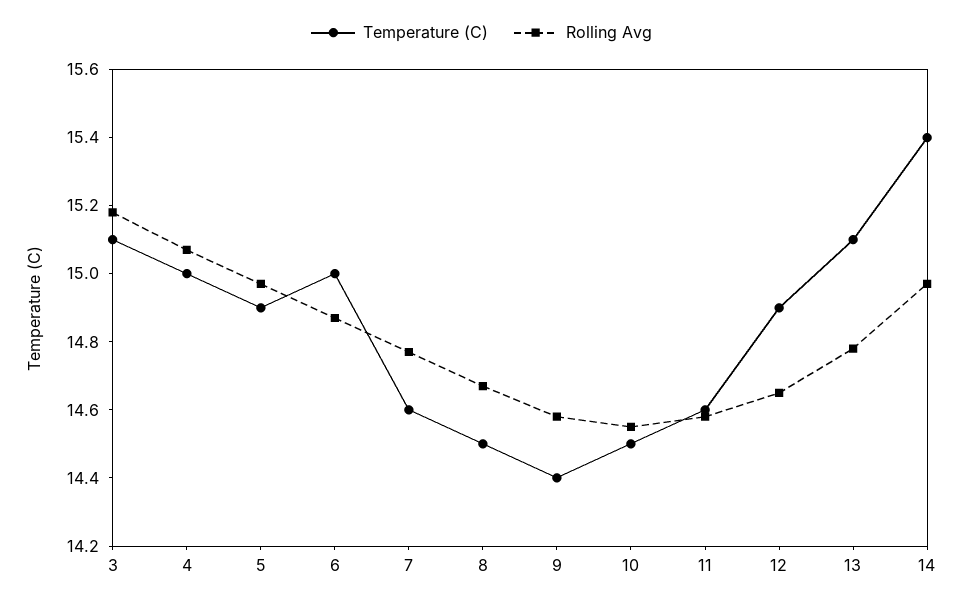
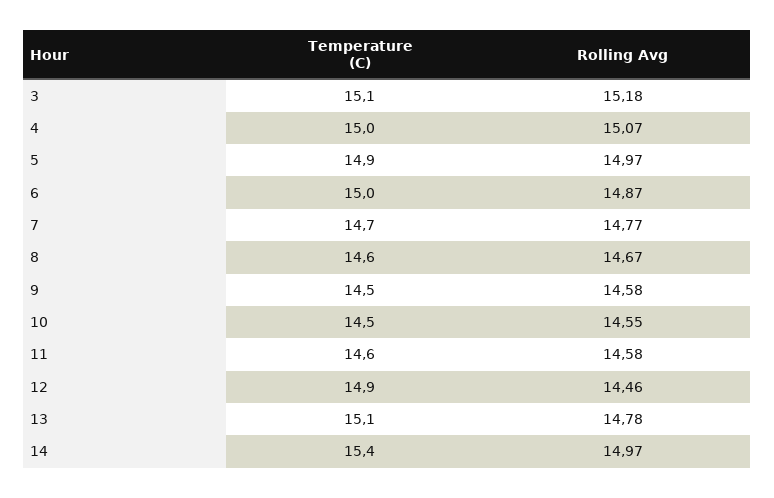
Temperature (C), 7: 14.6 -> 14.7
Temperature (C), 8: 14.5 -> 14.6
Temperature (C), 9: 14.4 -> 14.5
Rolling Avg, 12: 14.65 -> 14.46

